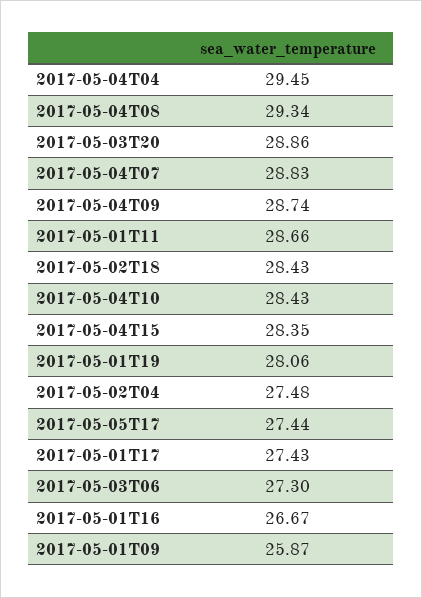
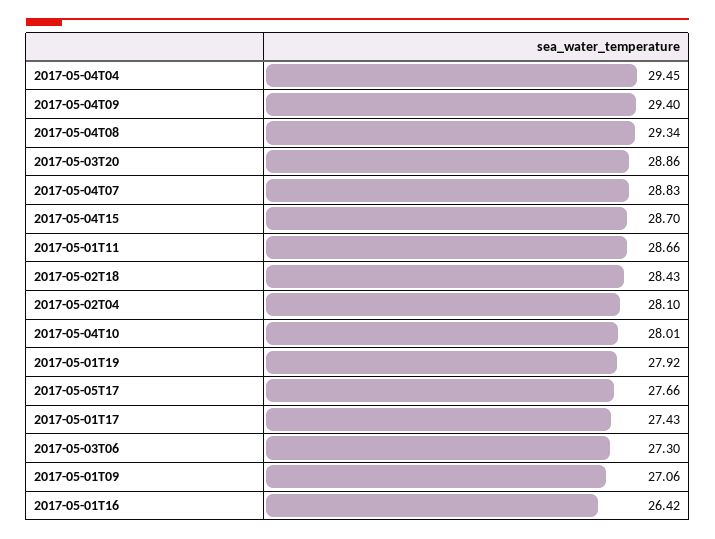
2017-05-04T09: 28.74 -> 29.4
2017-05-04T10: 28.43 -> 28.01
2017-05-04T15: 28.35 -> 28.7
2017-05-01T19: 28.06 -> 27.92
2017-05-02T04: 27.48 -> 28.1
2017-05-05T17: 27.44 -> 27.66
2017-05-01T16: 26.67 -> 26.42
2017-05-01T09: 25.87 -> 27.06

